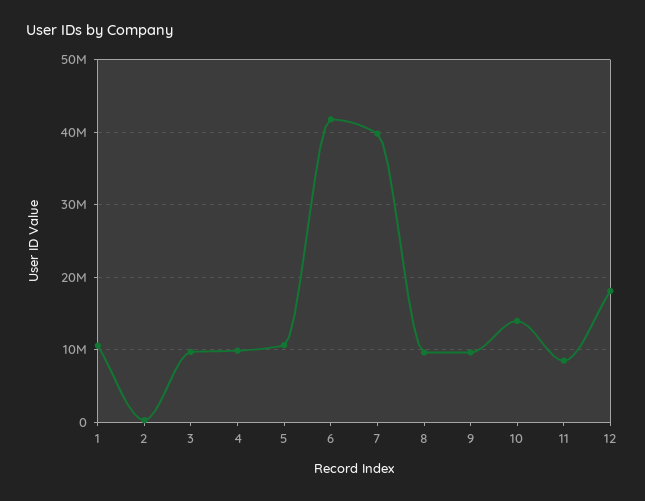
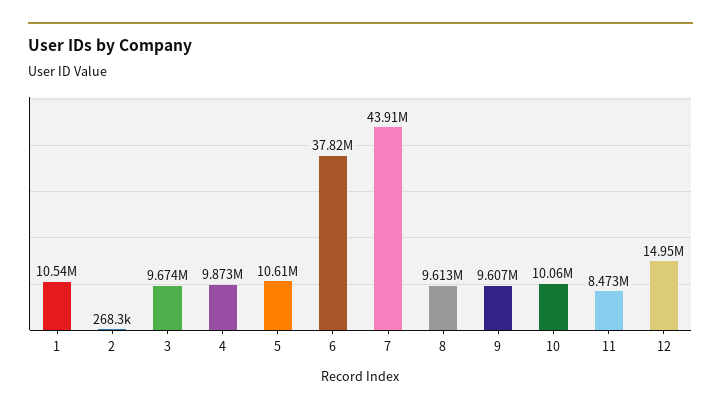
6: 42000000 -> 37820000
7: 40000000 -> 43910000
10: 14000000 -> 10060000
12: 18000000 -> 14950000

